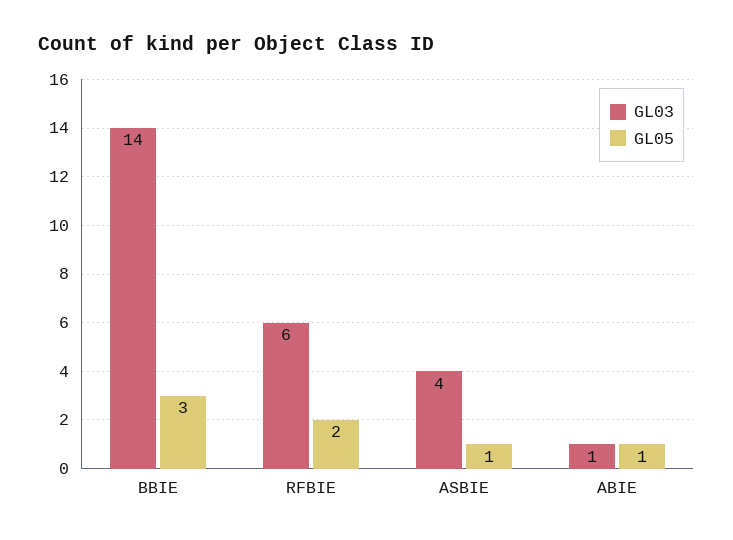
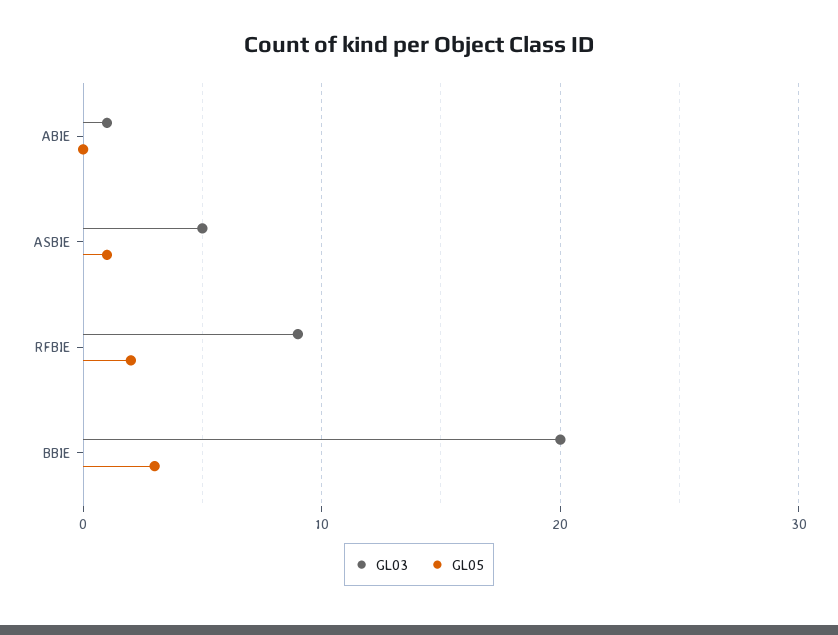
GL03, BBIE: 14 -> 20
GL03, RFBIE: 6 -> 9
GL03, ASBIE: 4 -> 5
GL05, ABIE: 1 -> 0

